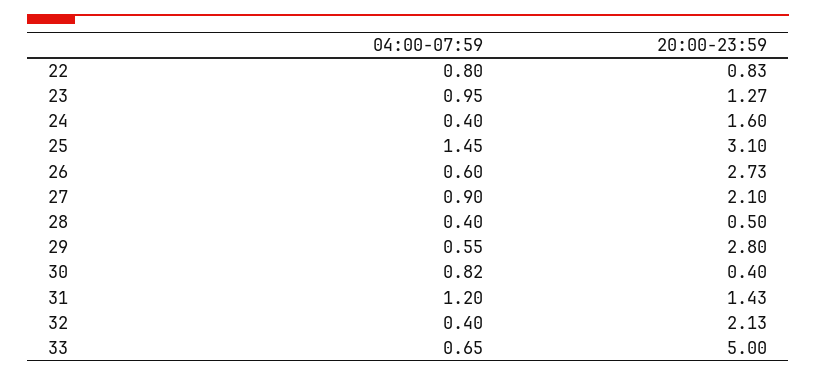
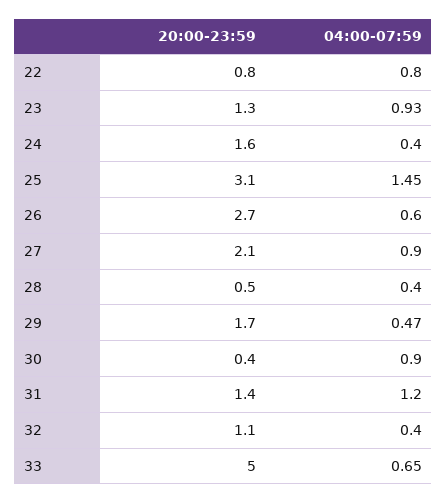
04:00-07:59, 23: 0.95 -> 0.93
04:00-07:59, 29: 0.55 -> 0.47
20:00-23:59, 29: 2.8 -> 1.7
04:00-07:59, 30: 0.82 -> 0.9
20:00-23:59, 32: 2.13 -> 1.1

